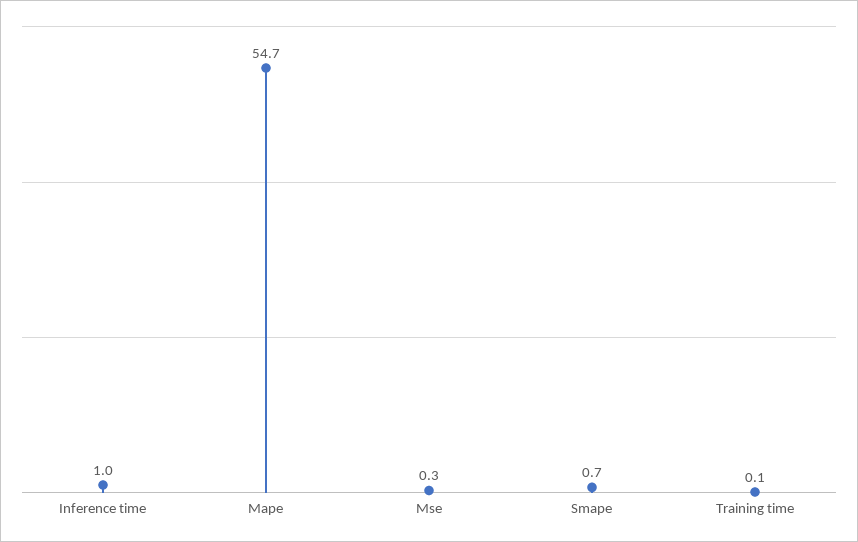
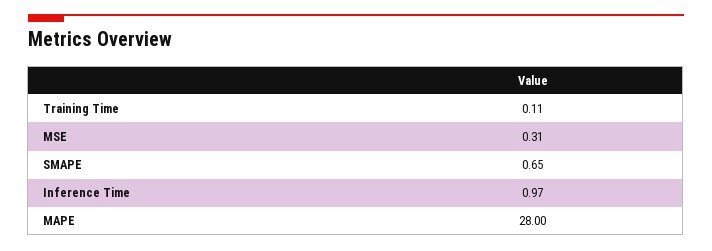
Mape: 54.7 -> 28

